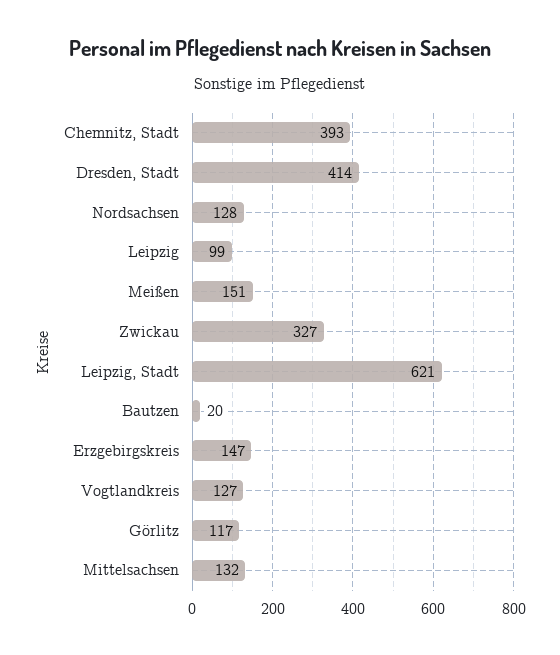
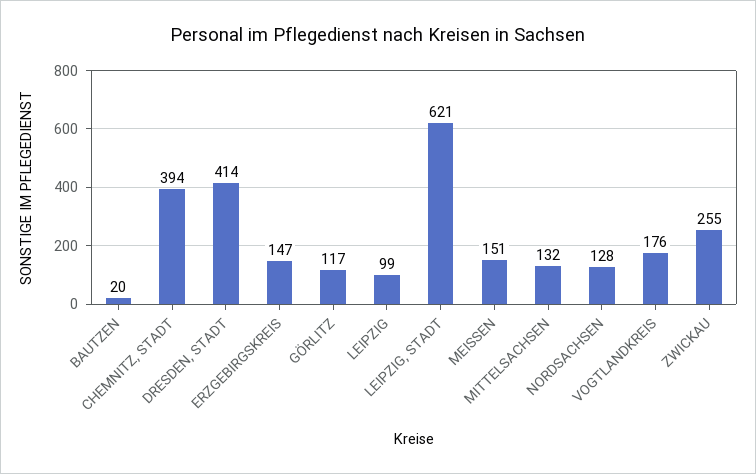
Chemnitz, Stadt: 393 -> 394
Zwickau: 327 -> 255
Vogtlandkreis: 127 -> 176

